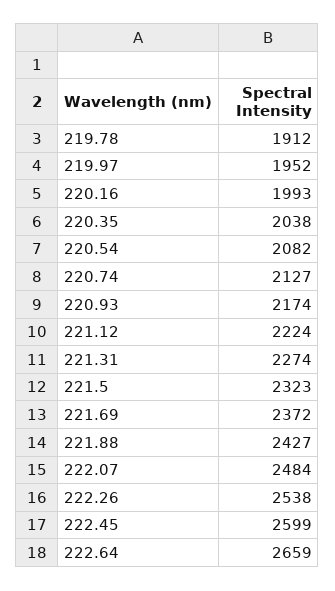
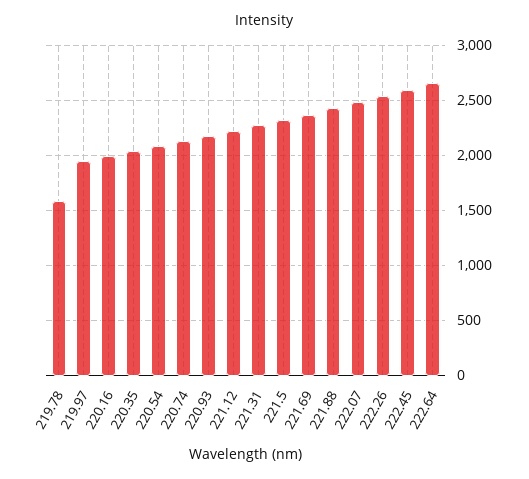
219.78: 1912 -> 1600

